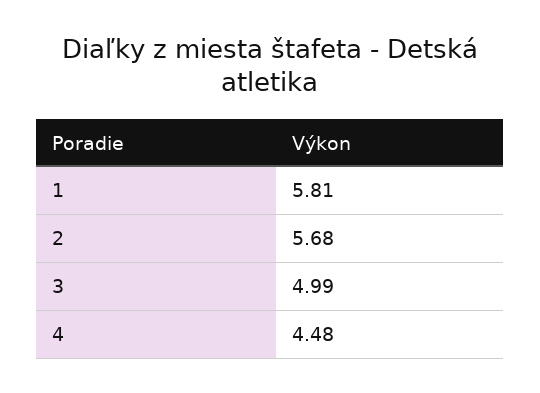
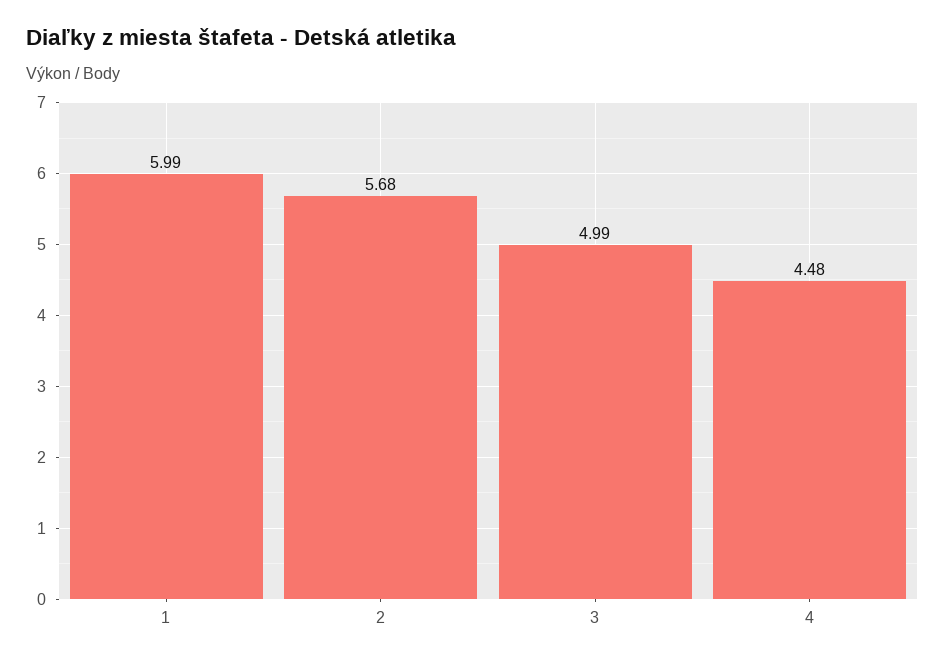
1: 5.81 -> 5.99

